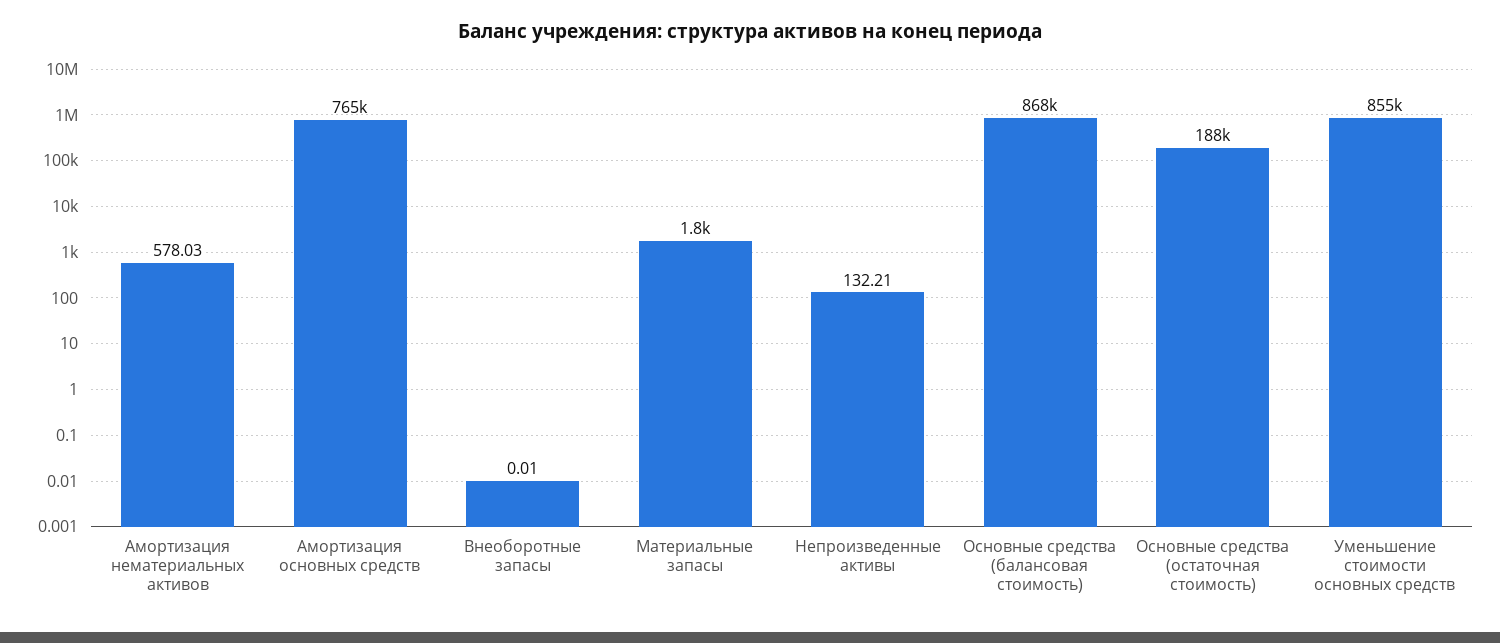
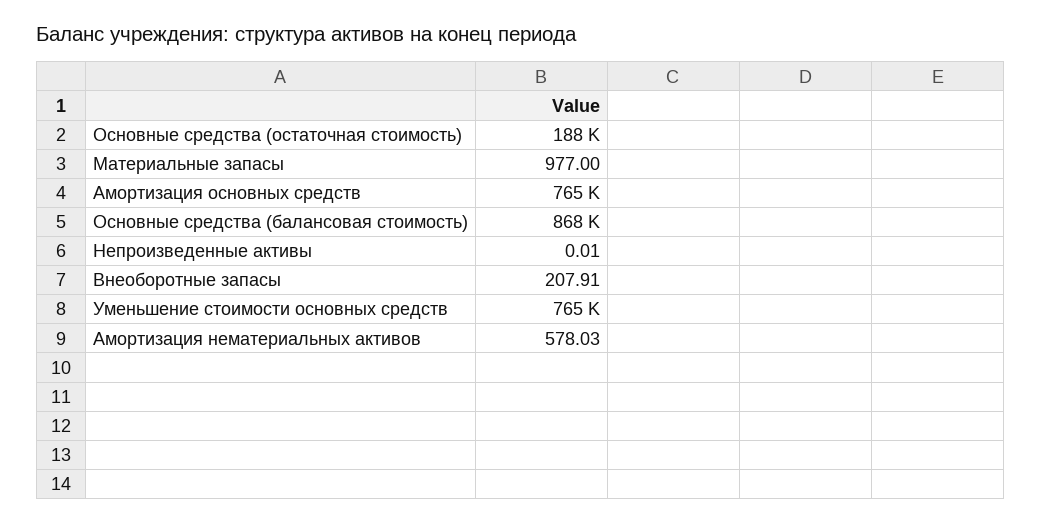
Внеоборотные запасы: 0.01 -> 207.91
Материальные запасы: 1800 -> 977
Непроизведенные активы: 132.21 -> 0.01
Уменьшение стоимости основных средств: 855000 -> 765000

